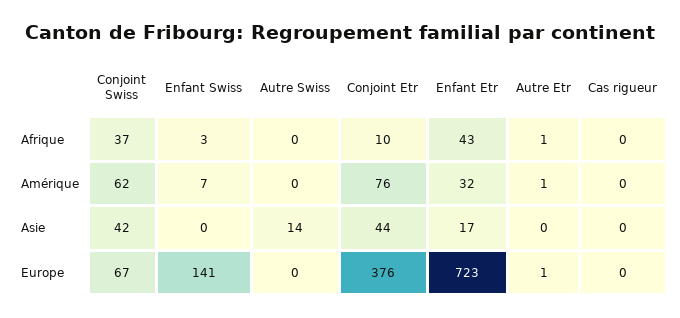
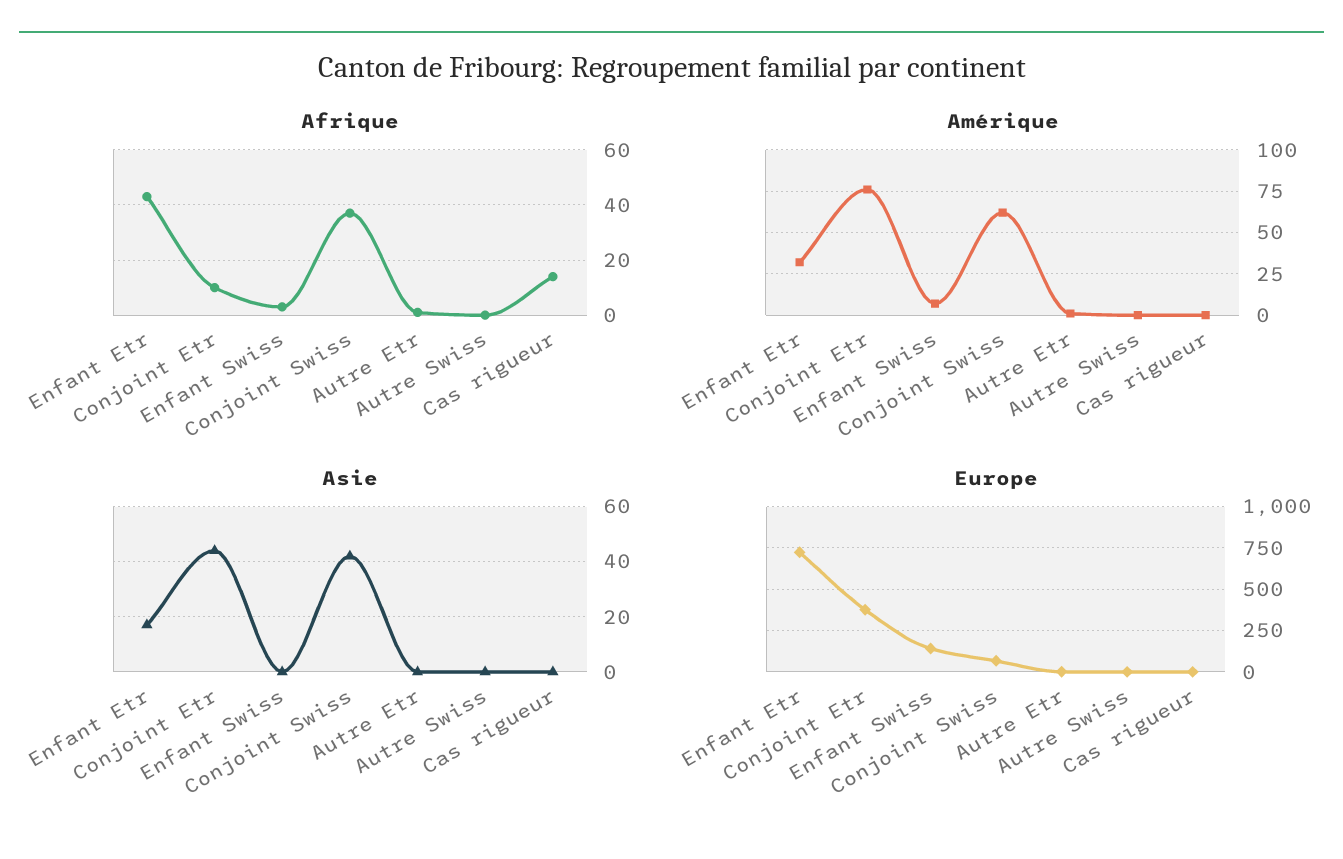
Afrique, Cas rigueur: 0 -> 15
Asie, Autre Swiss: 14 -> 0

